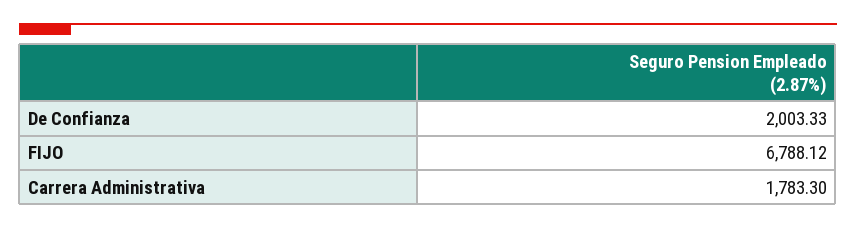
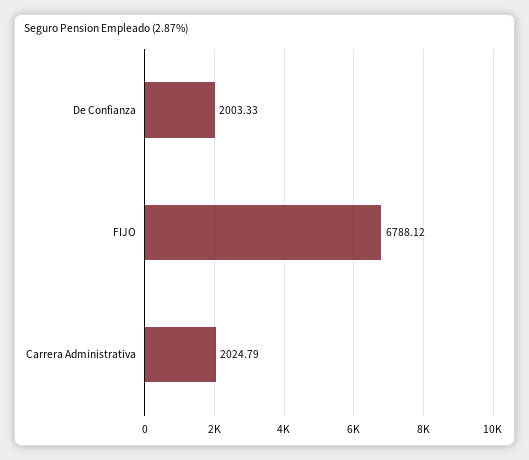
Carrera Administrativa: 1783.3 -> 2024.79

